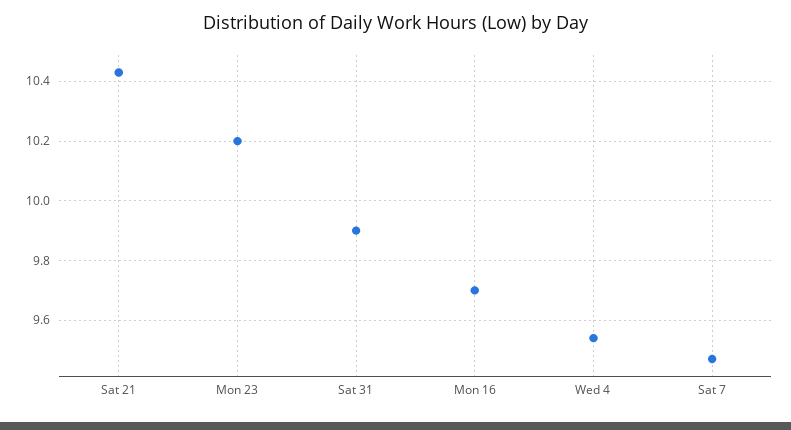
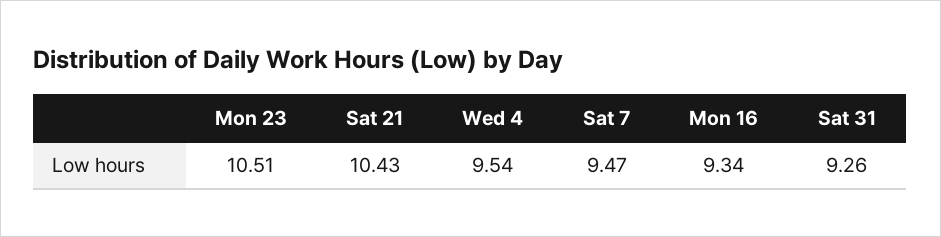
Mon 23: 10.2 -> 10.51
Sat 31: 9.9 -> 9.26
Mon 16: 9.7 -> 9.34

